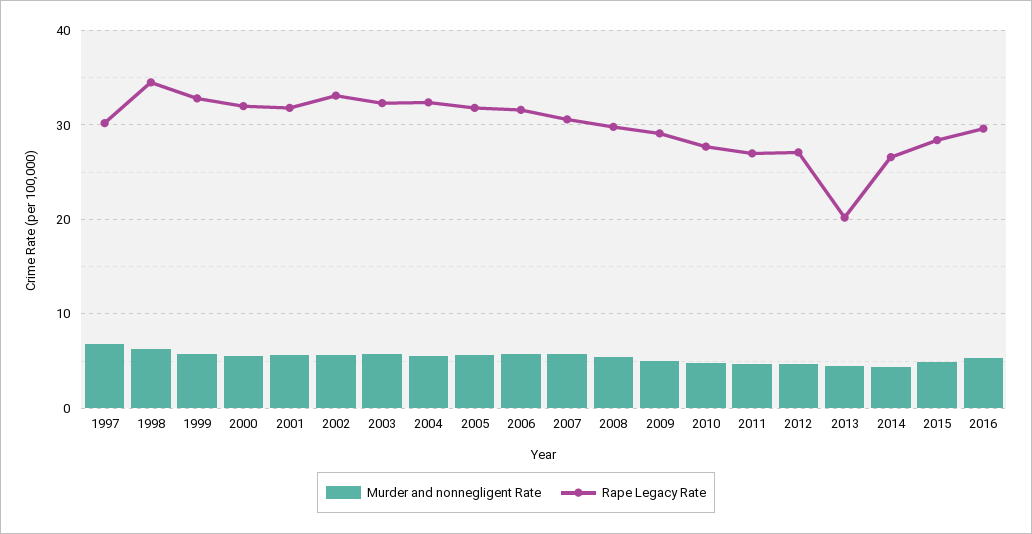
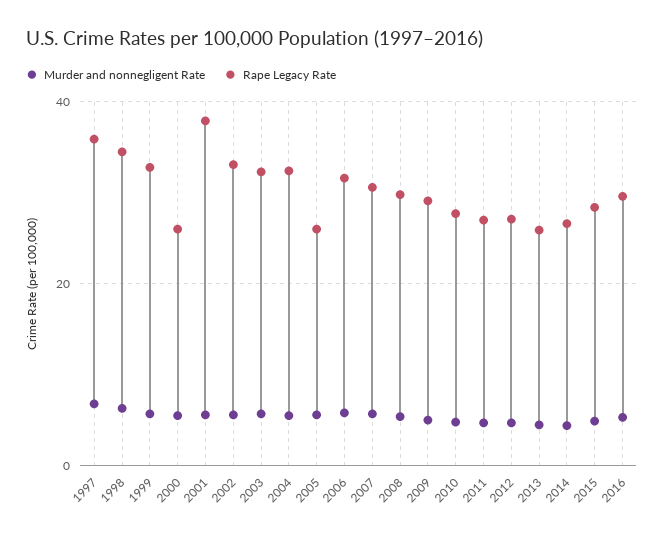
Rape Legacy Rate, 1997: 30 -> 36
Rape Legacy Rate, 2000: 32 -> 26
Rape Legacy Rate, 2001: 32 -> 38
Rape Legacy Rate, 2005: 32 -> 26
Rape Legacy Rate, 2013: 20 -> 26

